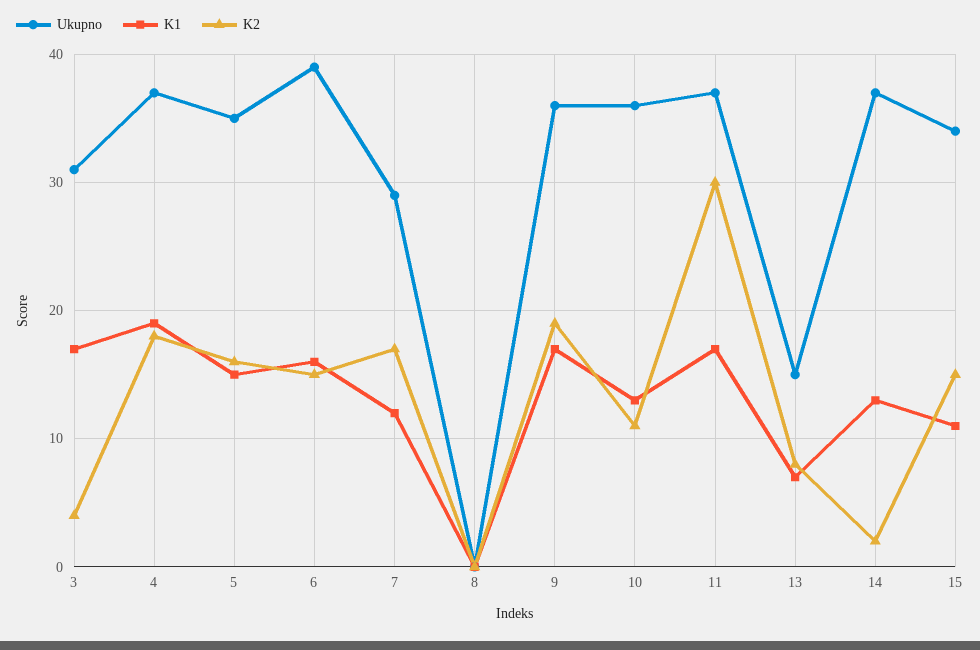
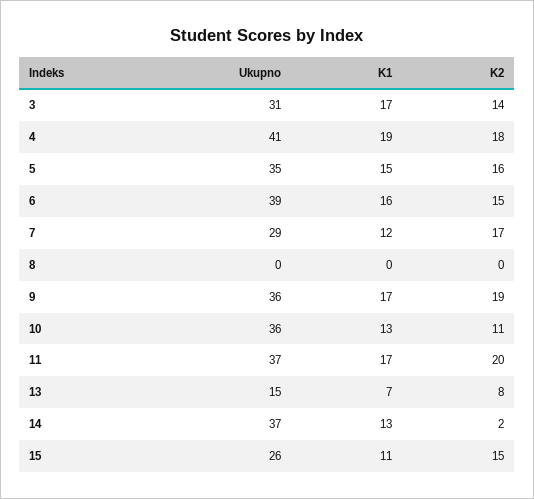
K2, 3: 4 -> 14
Ukupno, 4: 37 -> 41
K2, 11: 30 -> 20
Ukupno, 15: 34 -> 26

